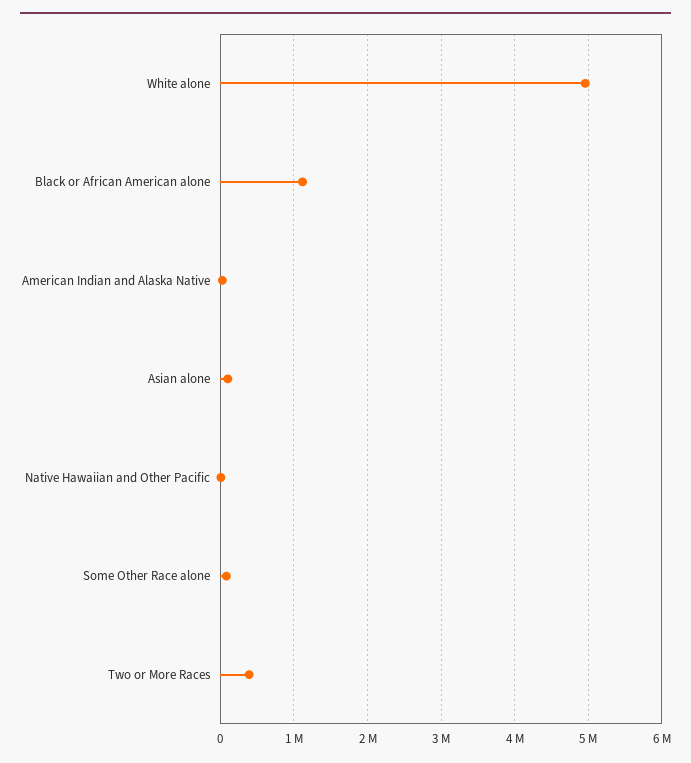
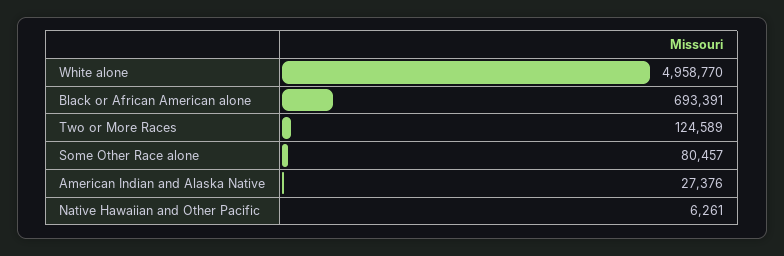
Black or African American alone: 1100000 -> 693391
Asian alone: 100000 -> none
Two or More Races: 400000 -> 124589

